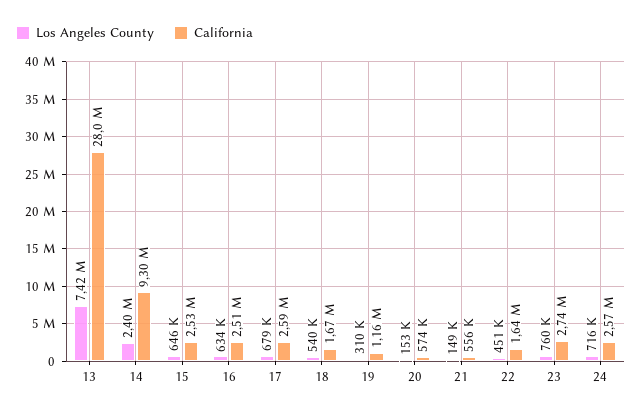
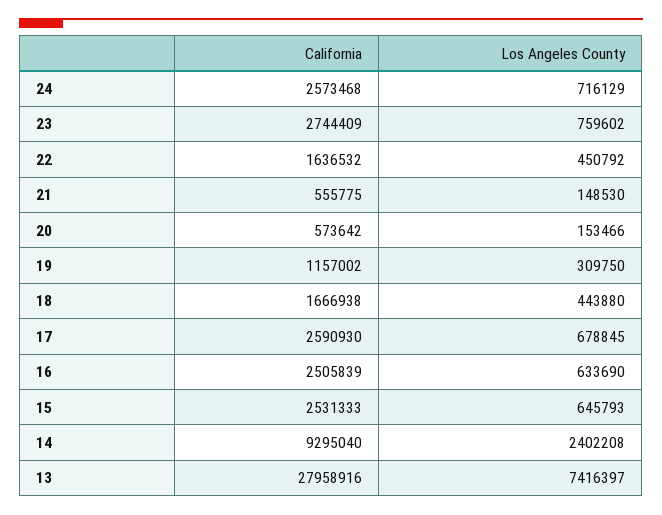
Los Angeles County, 18: 540000 -> 443880

